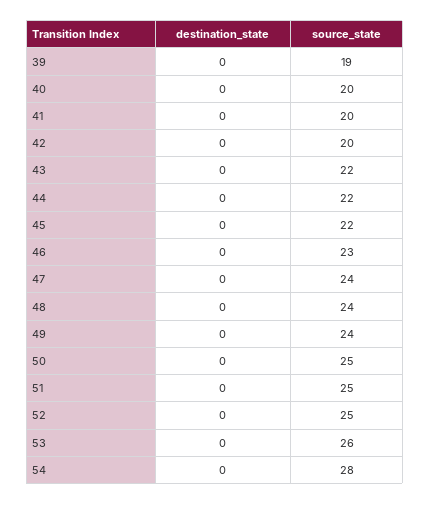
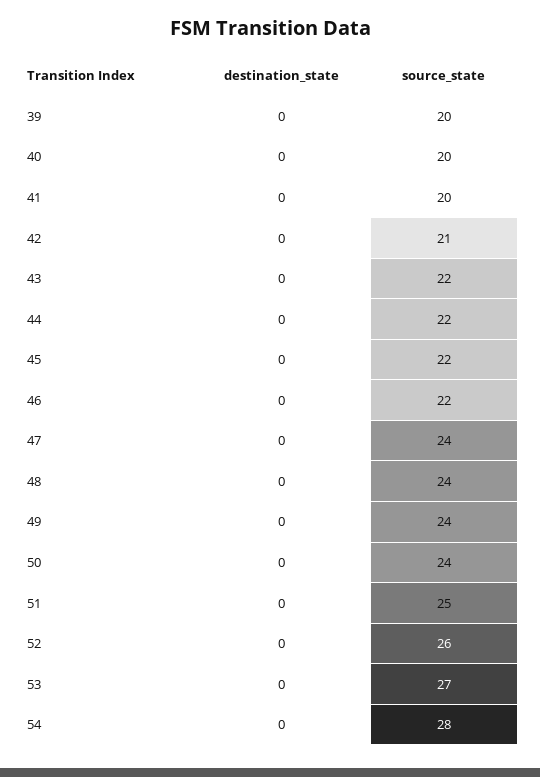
source_state, 39: 19 -> 20
source_state, 42: 20 -> 21
source_state, 46: 23 -> 22
source_state, 50: 25 -> 24
source_state, 52: 25 -> 26
source_state, 53: 26 -> 27

